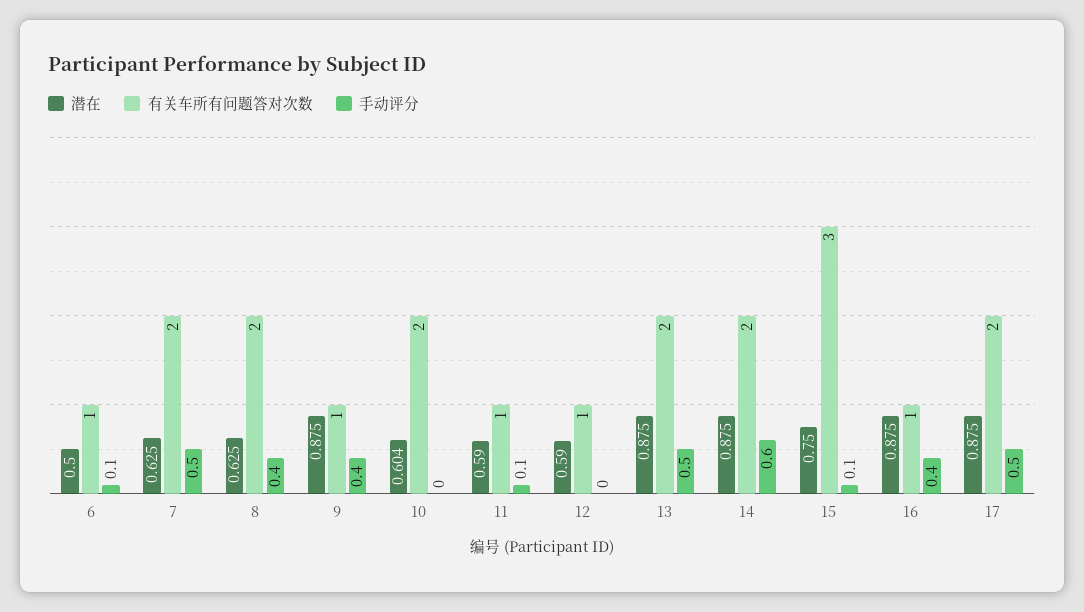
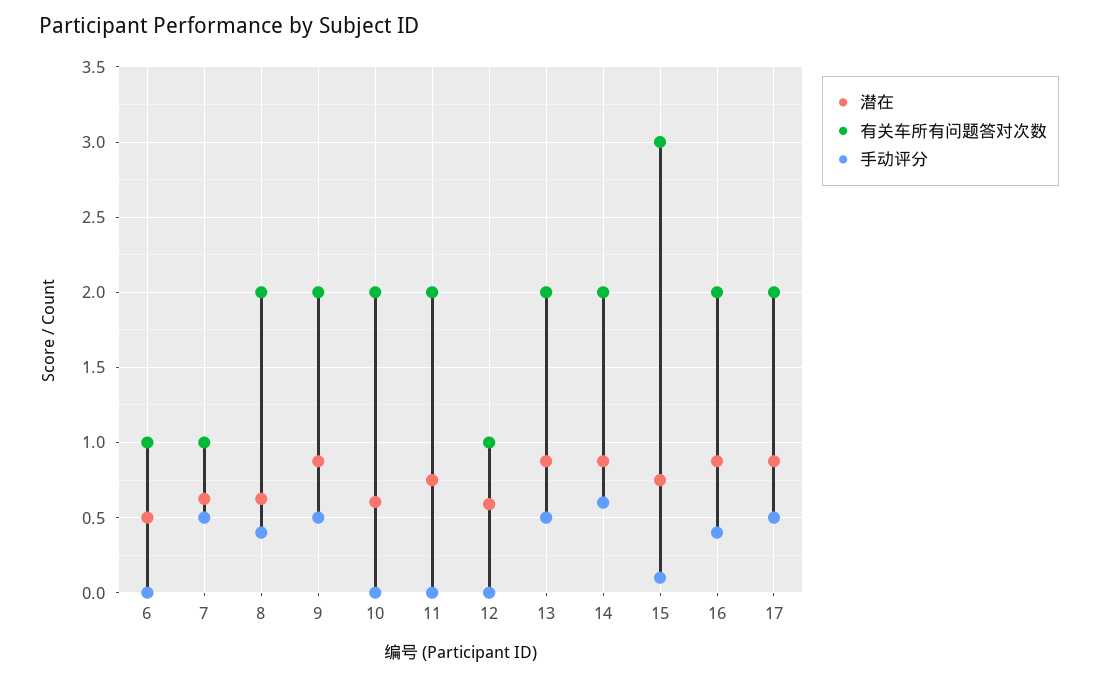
手动评分, 6: 0.1 -> 0
有关车所有问题答对次数, 7: 2 -> 1
有关车所有问题答对次数, 9: 1 -> 2
手动评分, 9: 0.4 -> 0.5
潜在, 11: 0.59 -> 0.75
有关车所有问题答对次数, 11: 1 -> 2
手动评分, 11: 0.1 -> 0
有关车所有问题答对次数, 16: 1 -> 2

